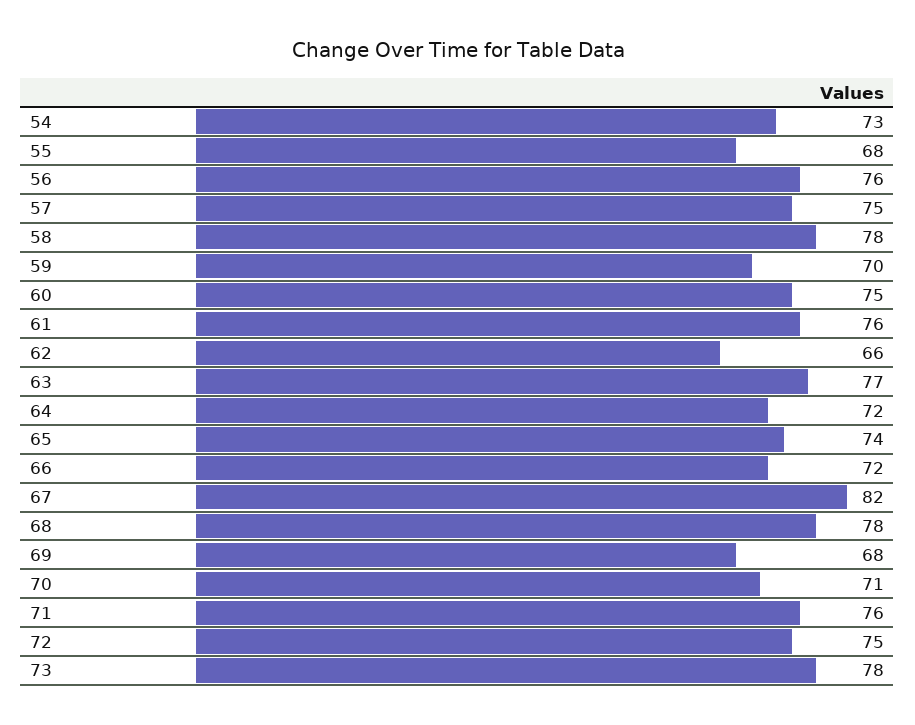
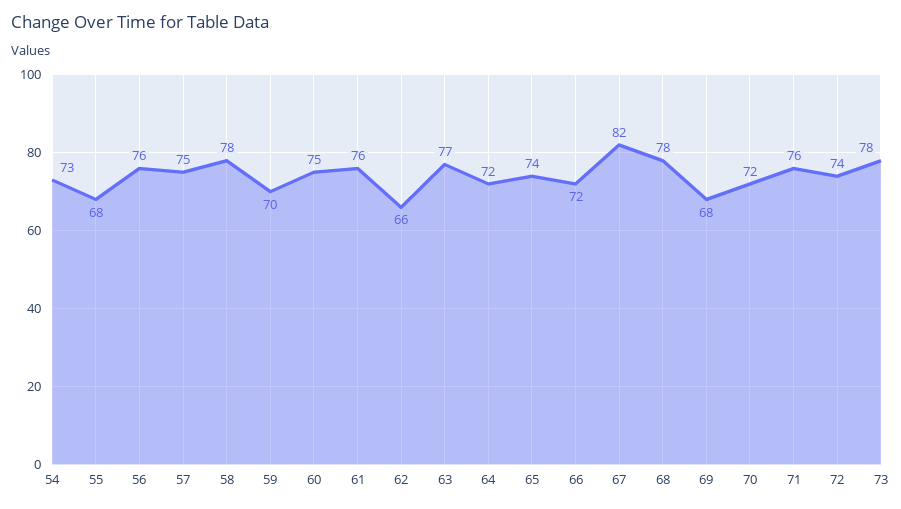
70: 71 -> 72
72: 75 -> 74

